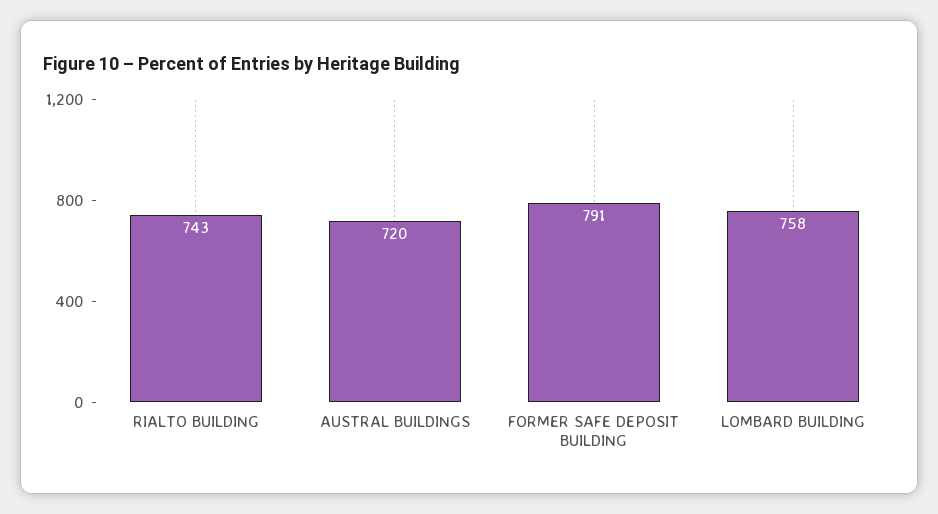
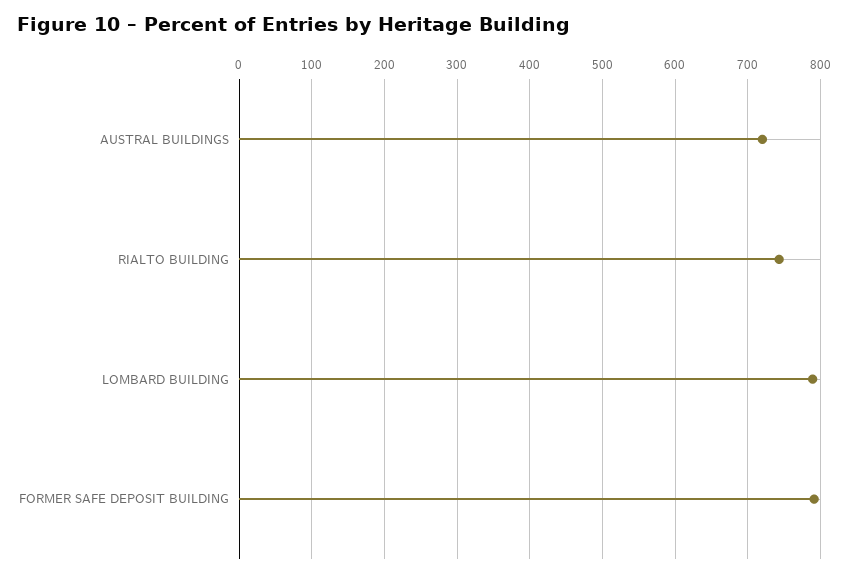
LOMBARD BUILDING: 758 -> 790

